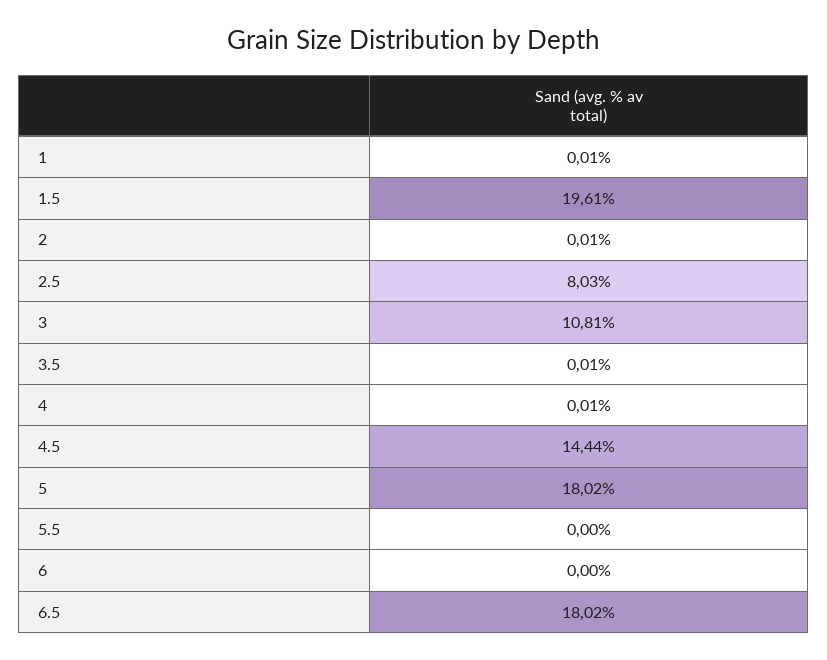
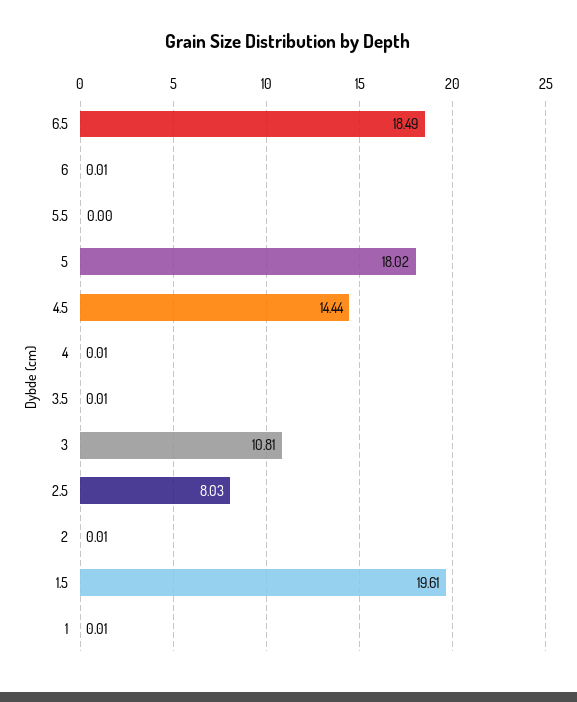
6: 0 -> 0.01
6.5: 18.02 -> 18.49

